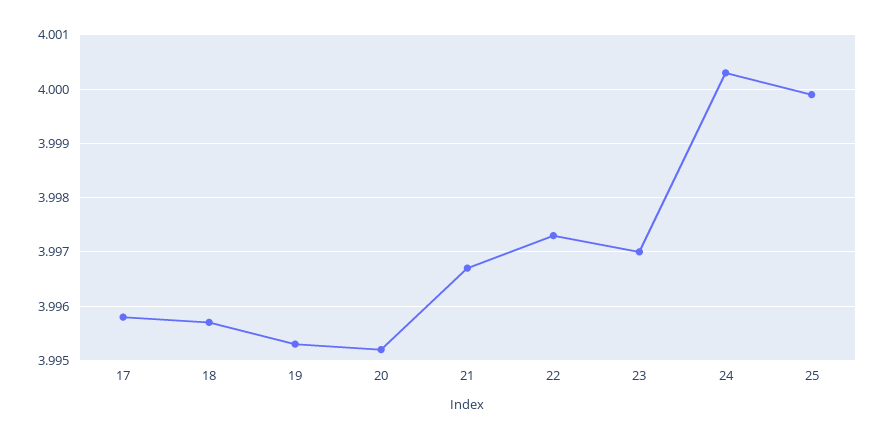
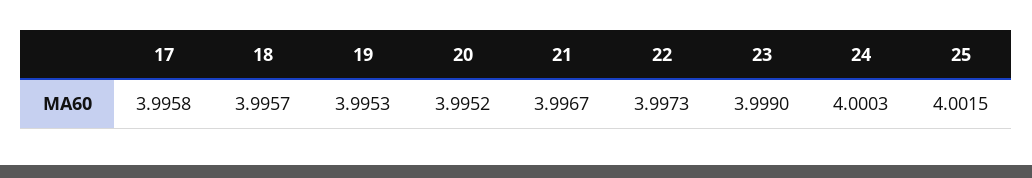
23: 3.997 -> 3.999
25: 4 -> 4.0015

